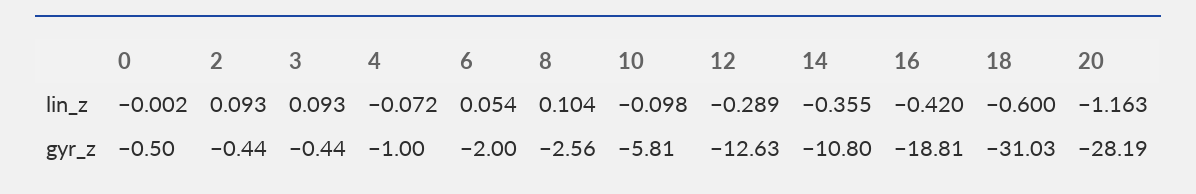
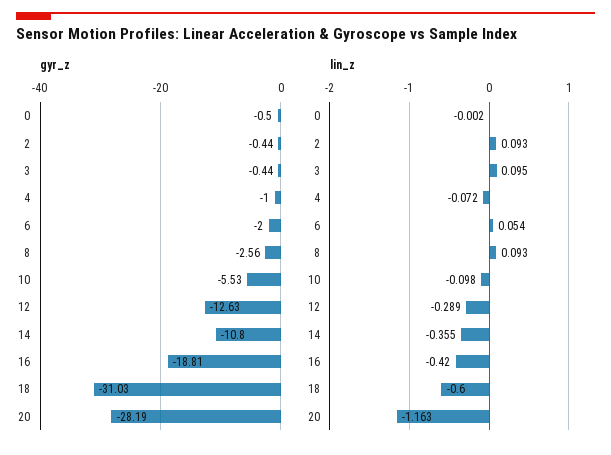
lin_z, 3: 0.093 -> 0.095
lin_z, 8: 0.104 -> 0.093
gyr_z, 10: -5.81 -> -5.53

